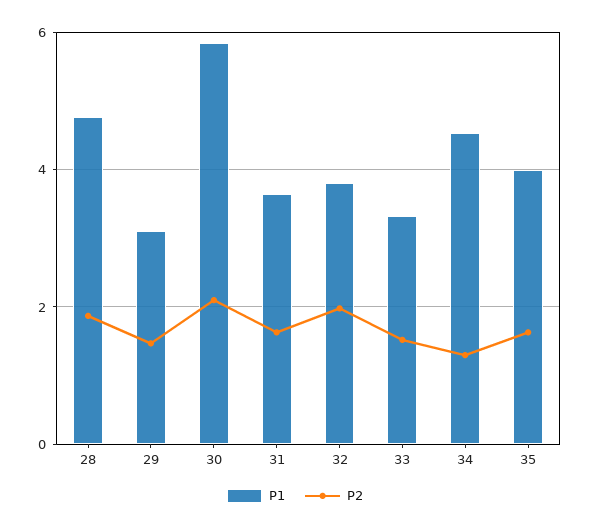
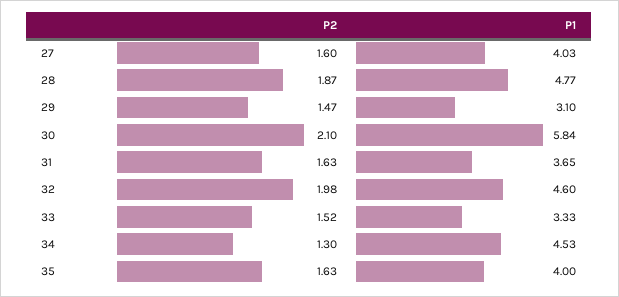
P1, 32: 3.8 -> 4.6
P2, 27: none -> 1.6
P1, 27: none -> 4.03

